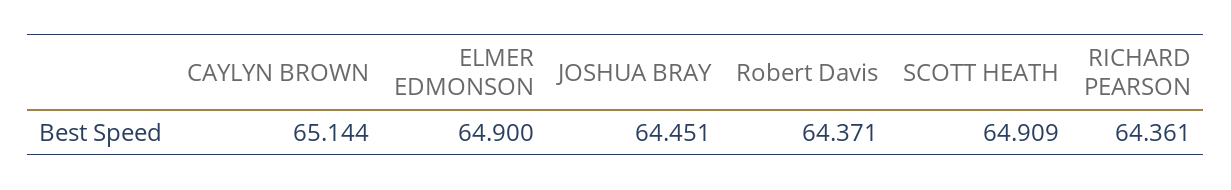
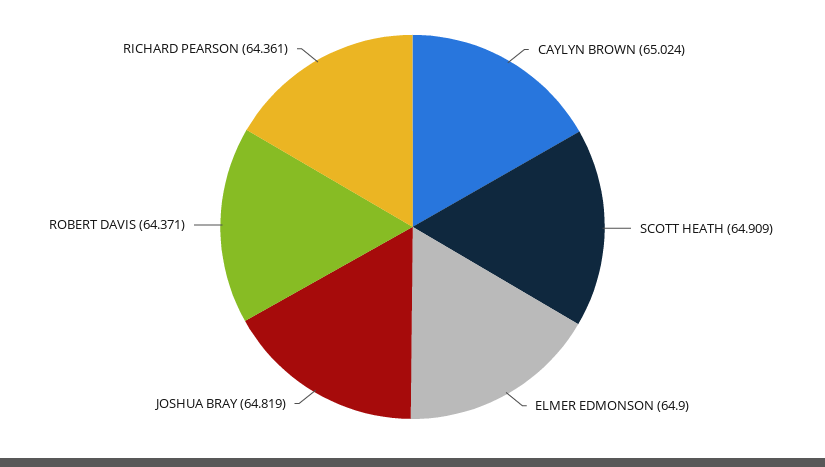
CAYLYN BROWN: 65.144 -> 65.024
JOSHUA BRAY: 64.451 -> 64.819

